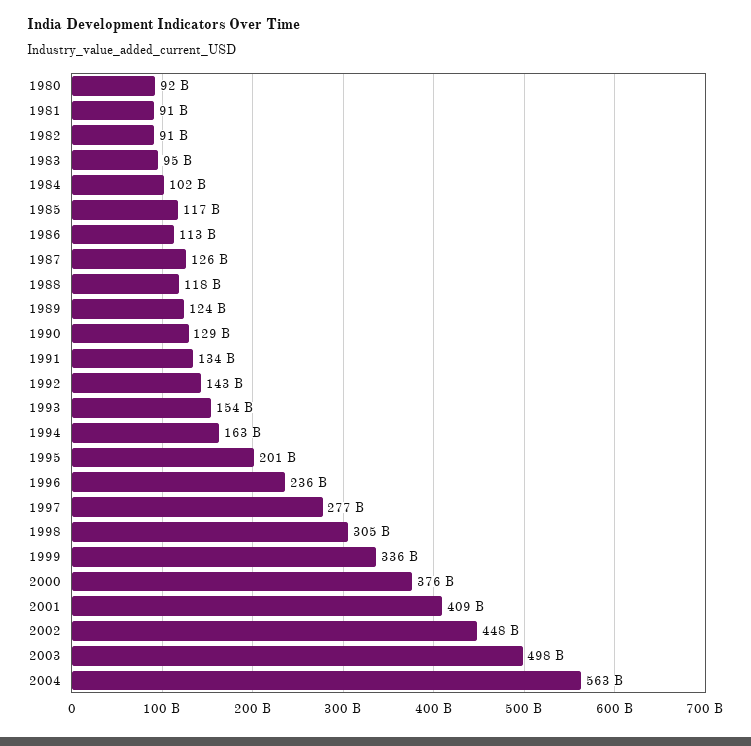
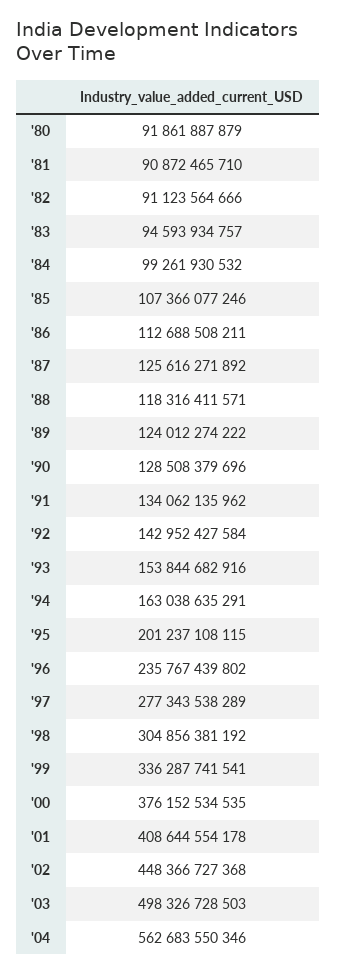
1984: 102000000000 -> 99261930532
1985: 117000000000 -> 107366077246

